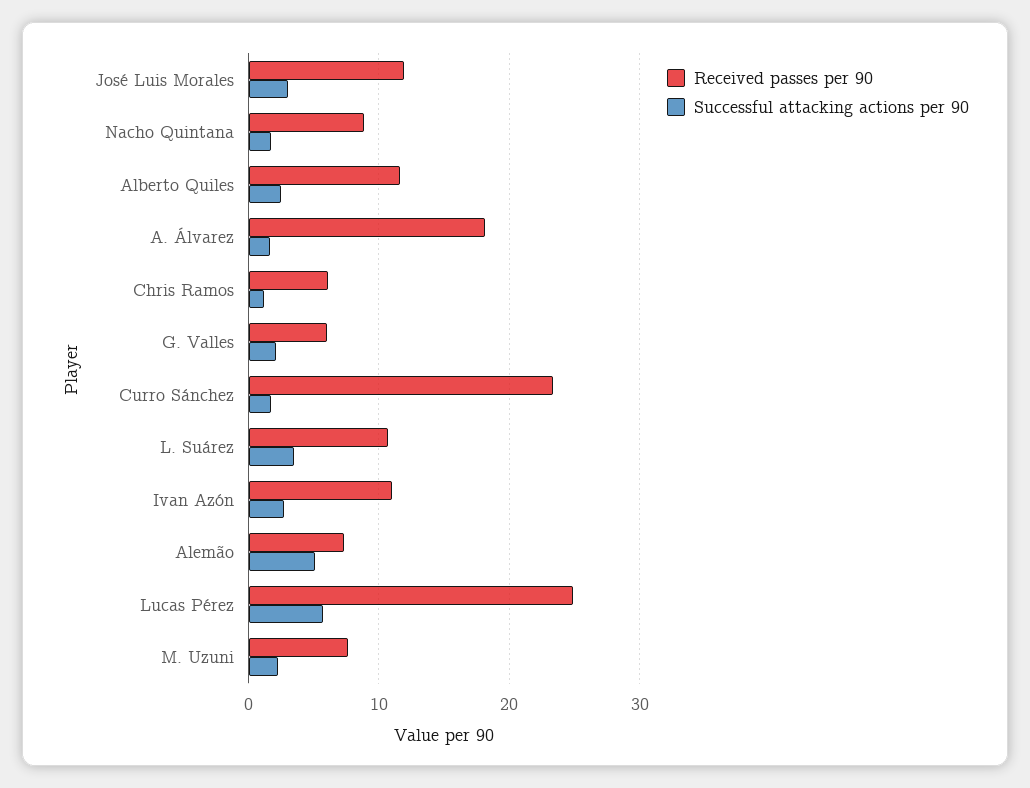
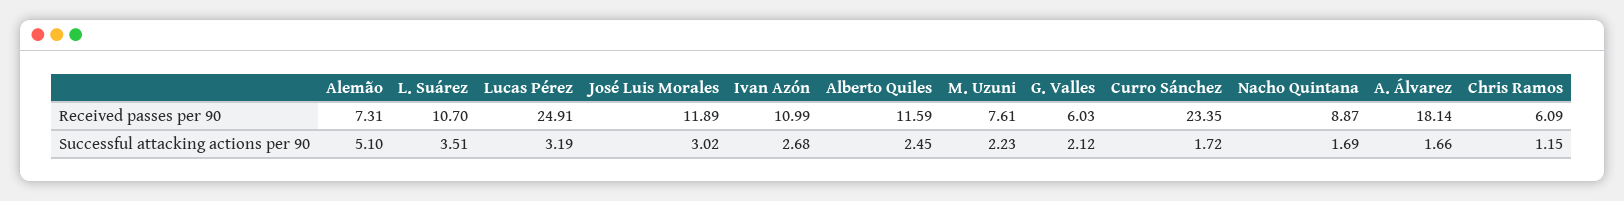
Successful attacking actions per 90, Lucas Pérez: 6 -> 3.19

